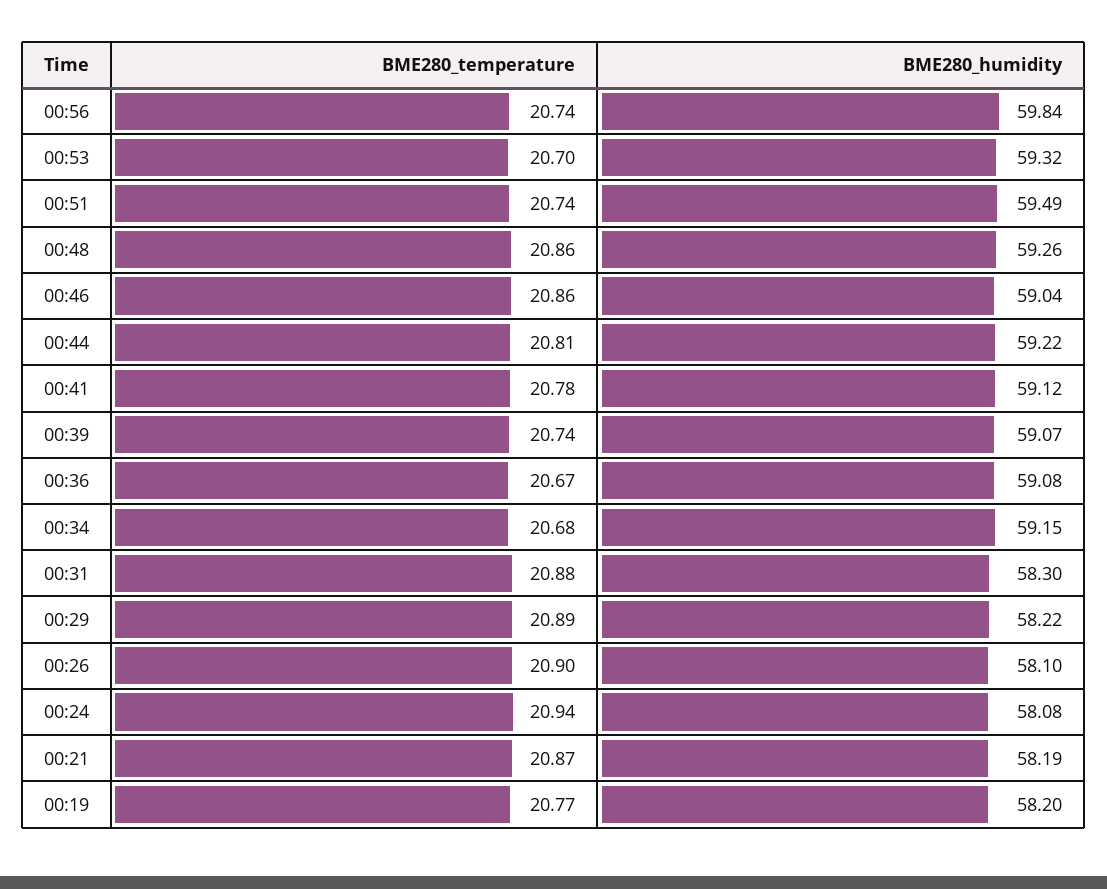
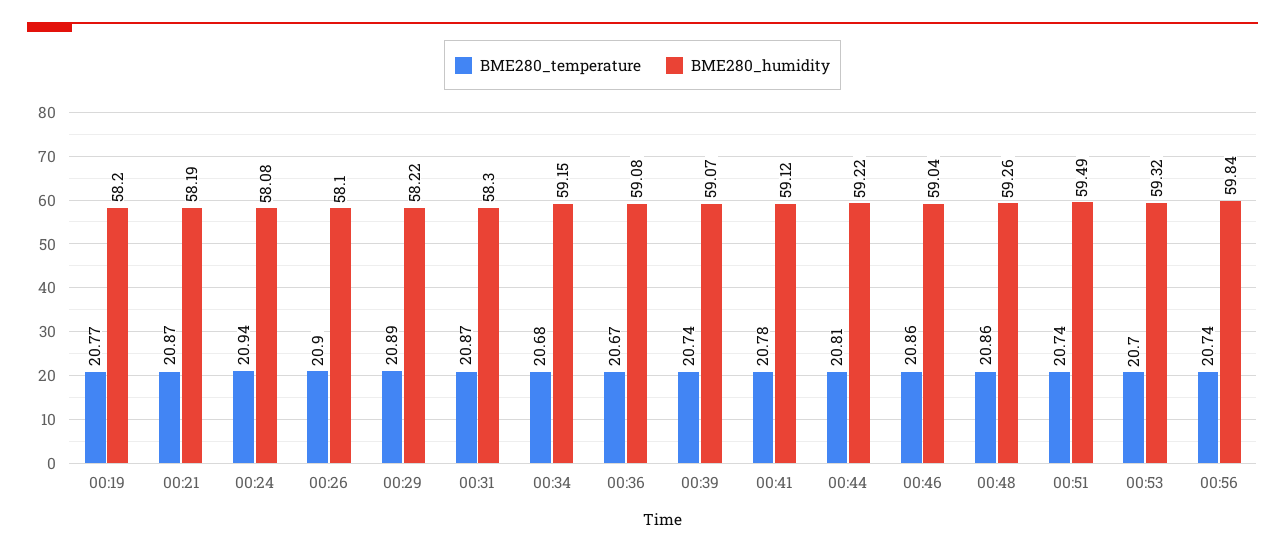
BME280_temperature, 00:31: 20.88 -> 20.87

